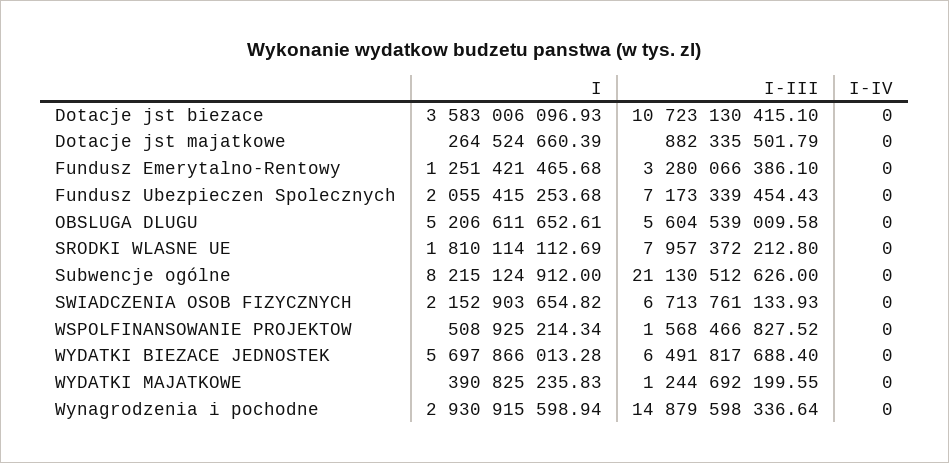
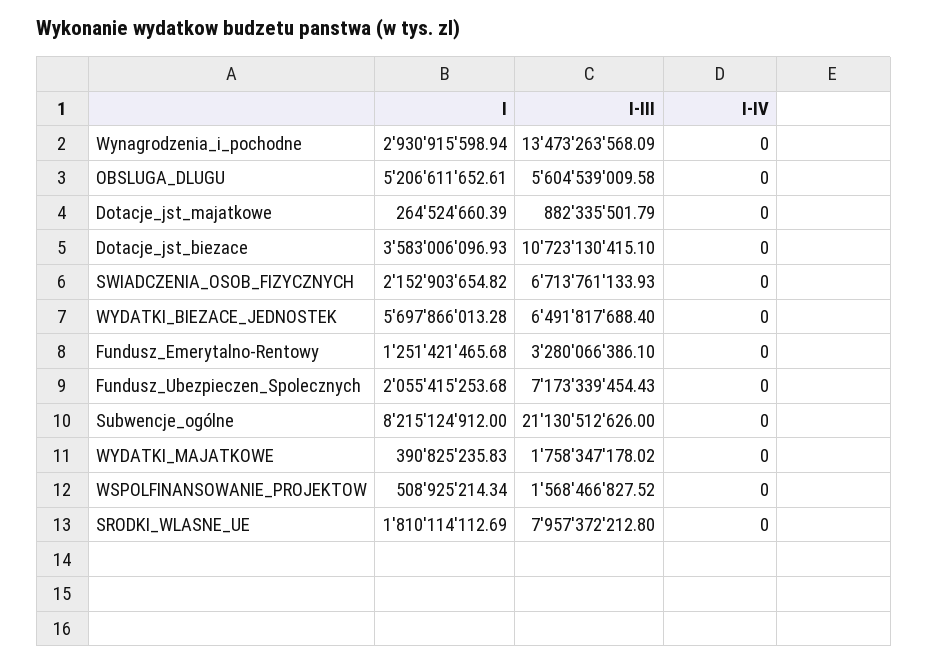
I-III, WYDATKI MAJATKOWE: 1244692199.55 -> 1758347178.02
I-III, Wynagrodzenia i pochodne: 14879598336.64 -> 13473263568.09

